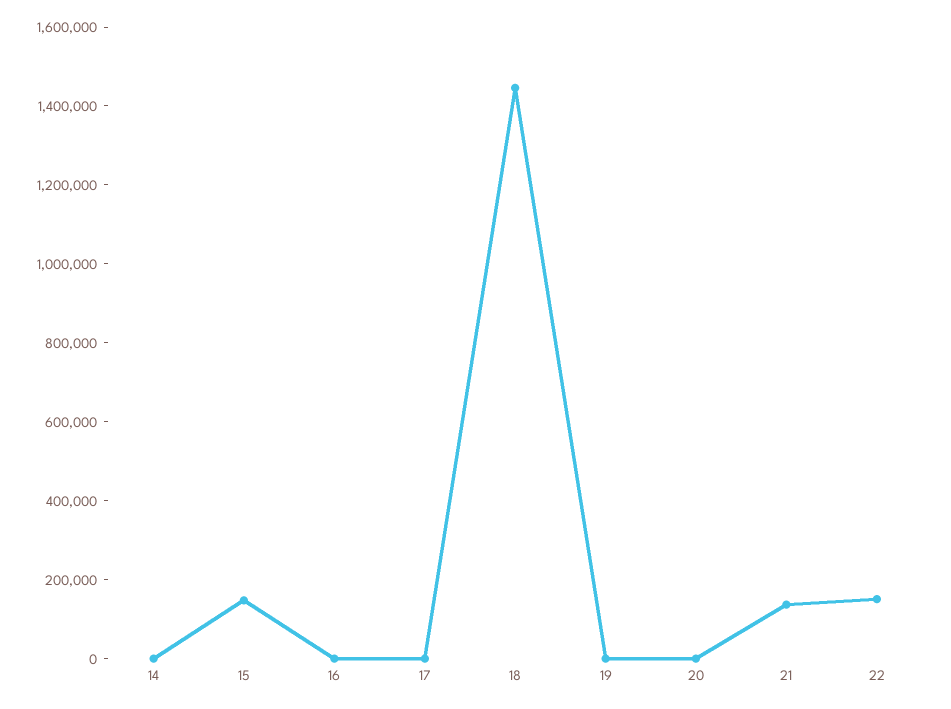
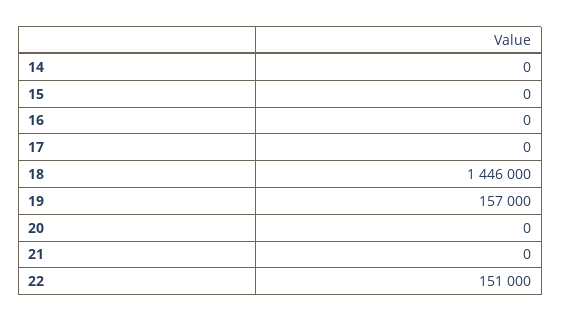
15: 150000 -> 0
19: 0 -> 157000
21: 150000 -> 0

